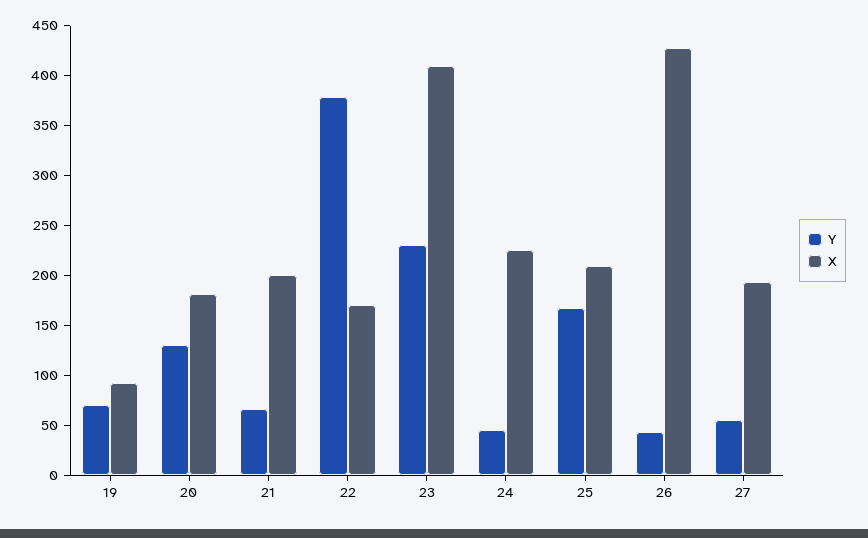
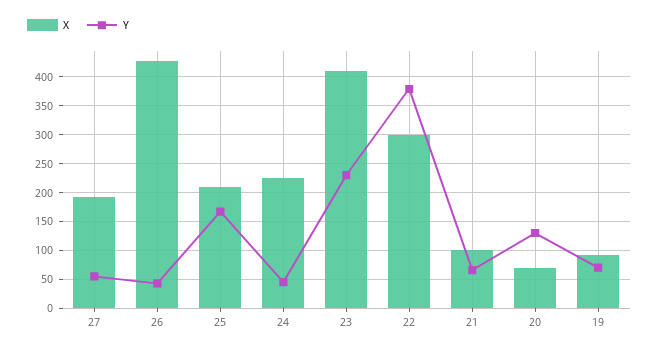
X, 20: 180 -> 75
X, 21: 200 -> 100
X, 22: 170 -> 300

